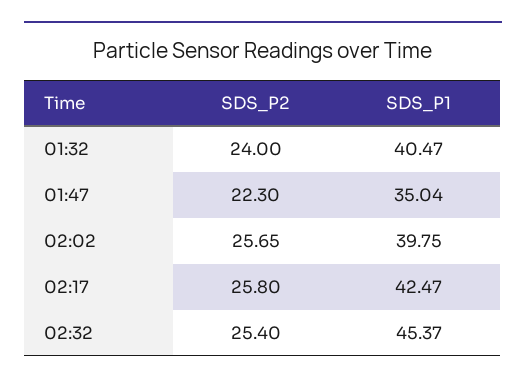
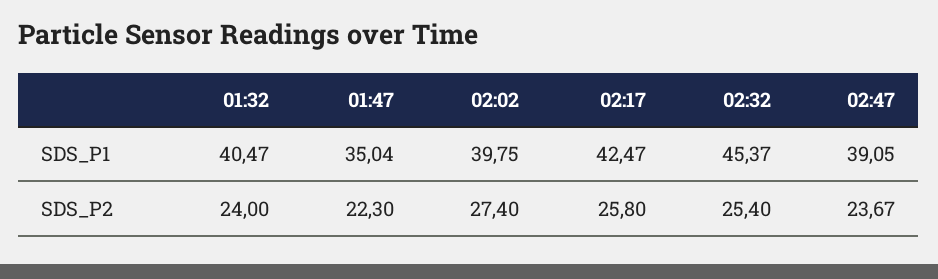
SDS_P2, 02:02: 25.65 -> 27.4
SDS_P1, 02:47: none -> 39.05
SDS_P2, 02:47: none -> 23.67

